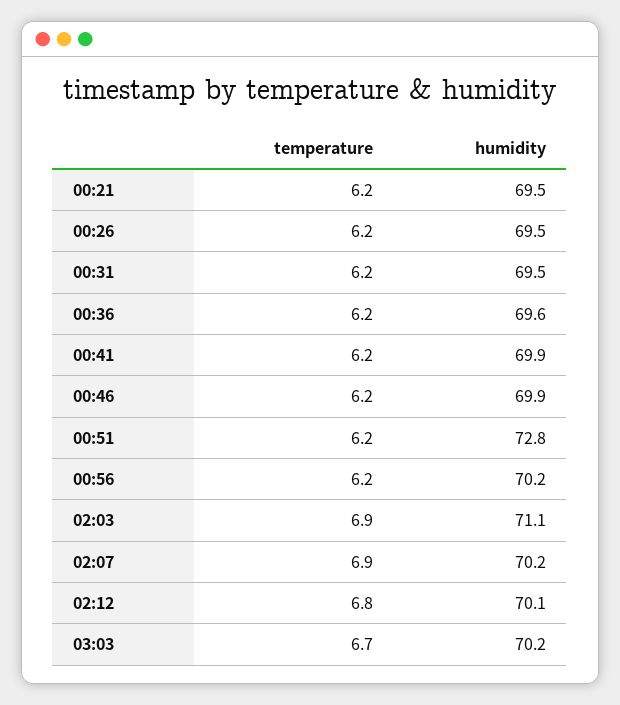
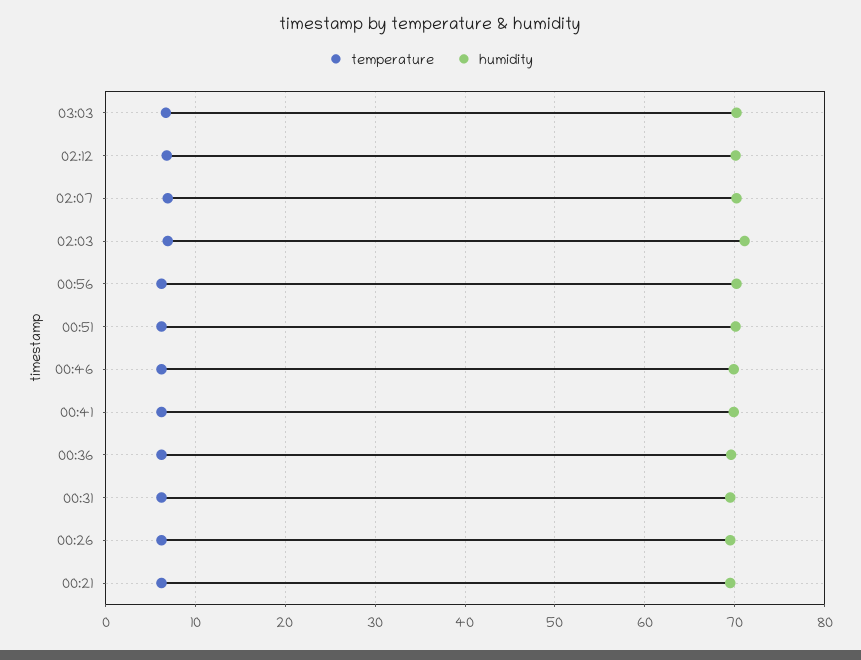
humidity, 00:51: 72.8 -> 70

